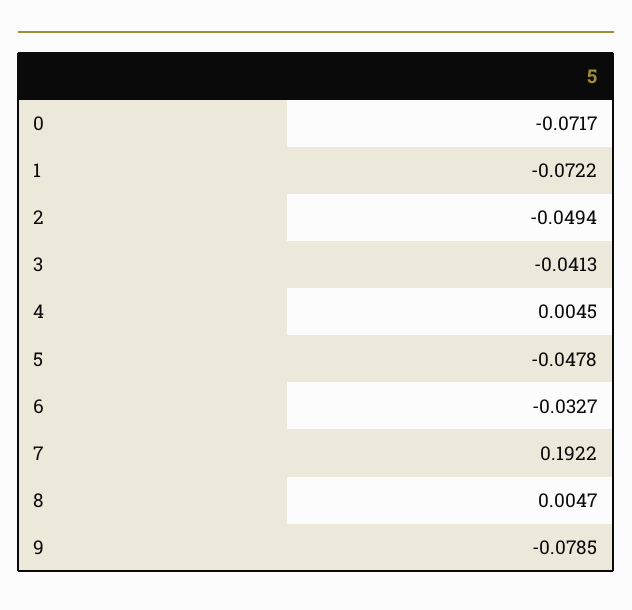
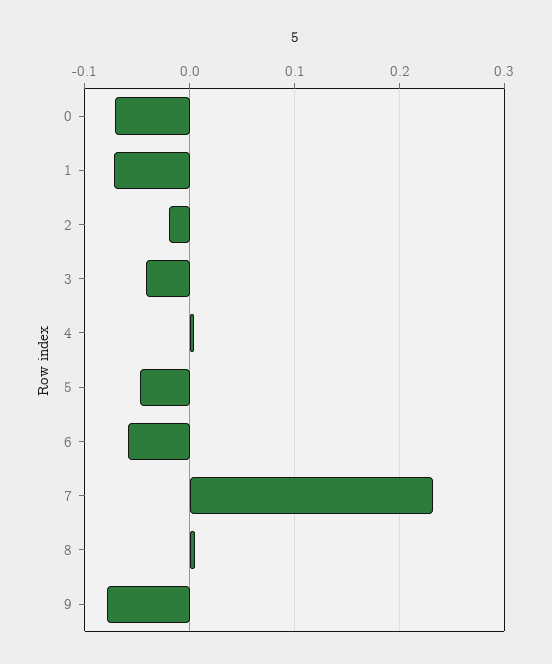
2: -0.0494 -> -0.02
6: -0.0327 -> -0.06
7: 0.1922 -> 0.23

